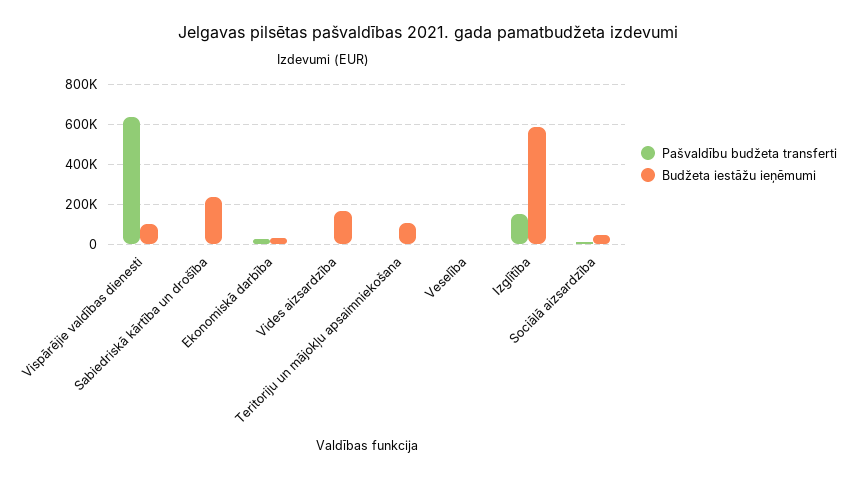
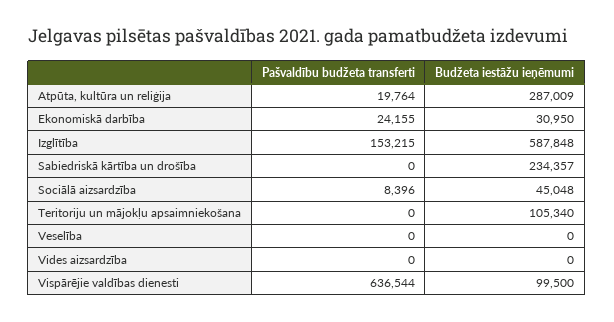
Budžeta iestāžu ieņēmumi, Vides aizsardzība: 150000 -> 0
Pašvaldību budžeta transferti, Atpūta, kultūra un reliģija: none -> 19764
Budžeta iestāžu ieņēmumi, Atpūta, kultūra un reliģija: none -> 287009

